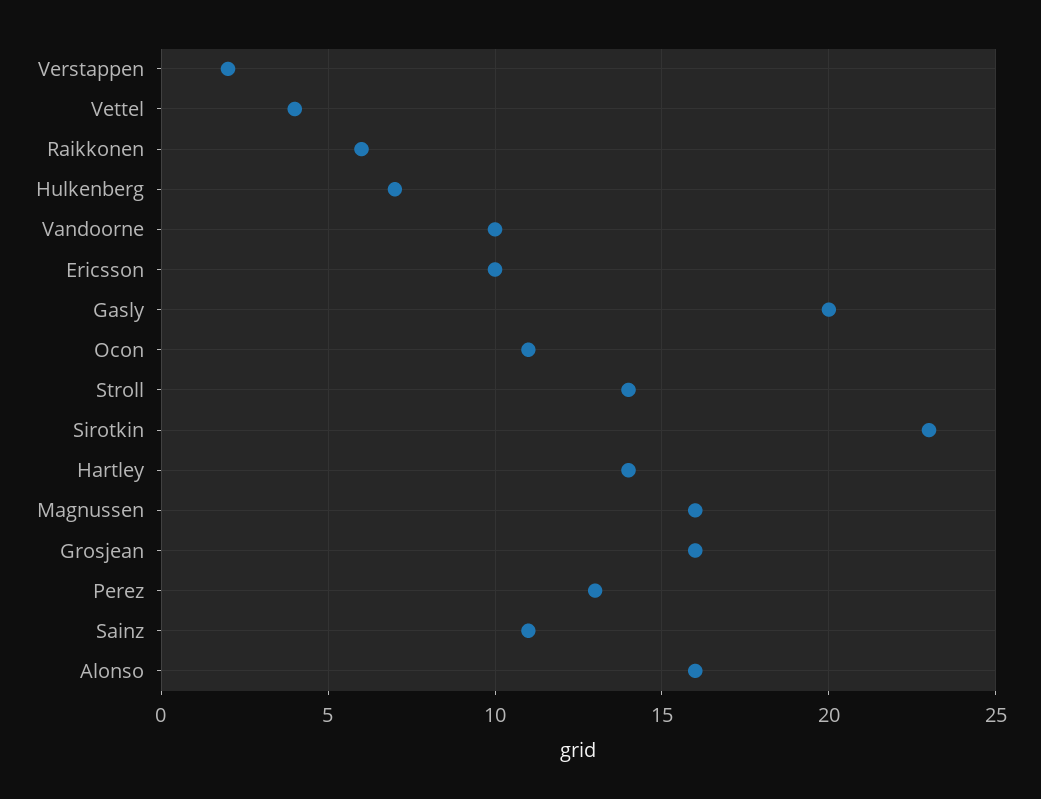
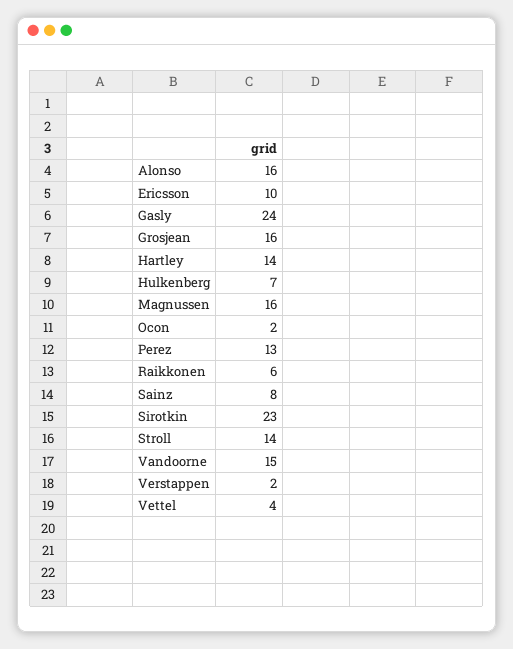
Vandoorne: 10 -> 15
Gasly: 20 -> 24
Ocon: 11 -> 2
Sainz: 11 -> 8

